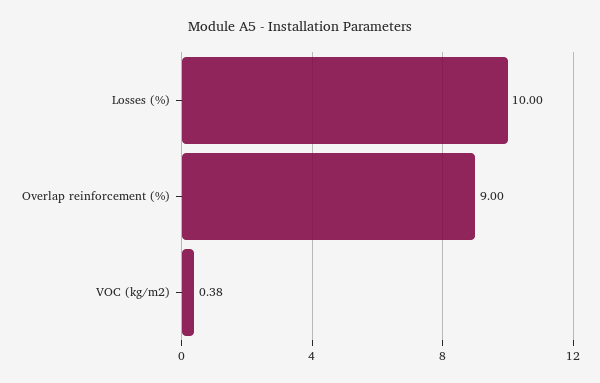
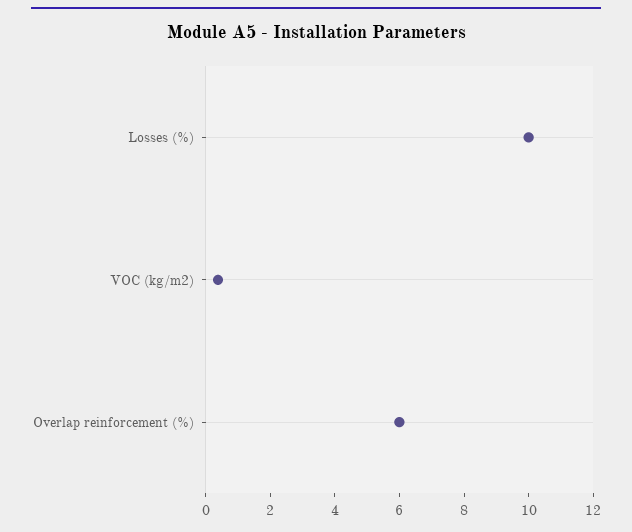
Overlap reinforcement (%): 9 -> 6

